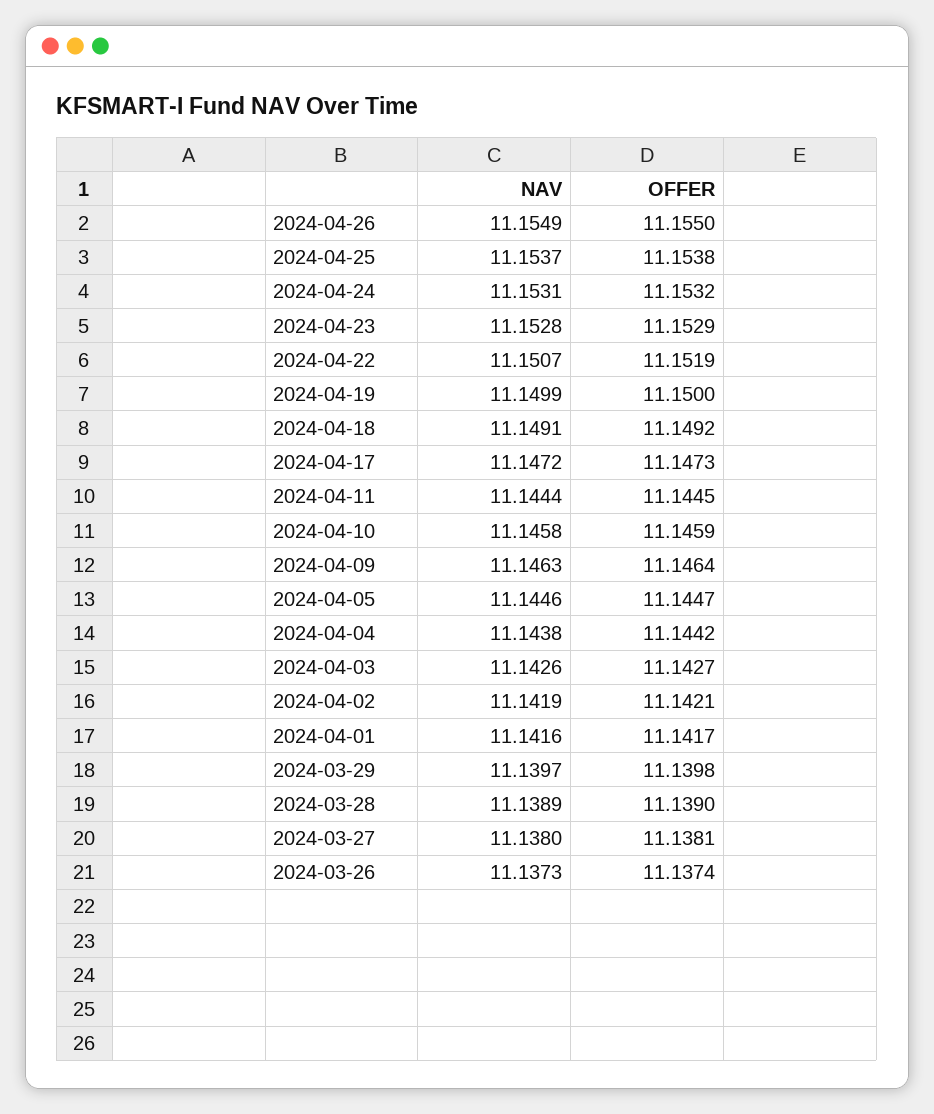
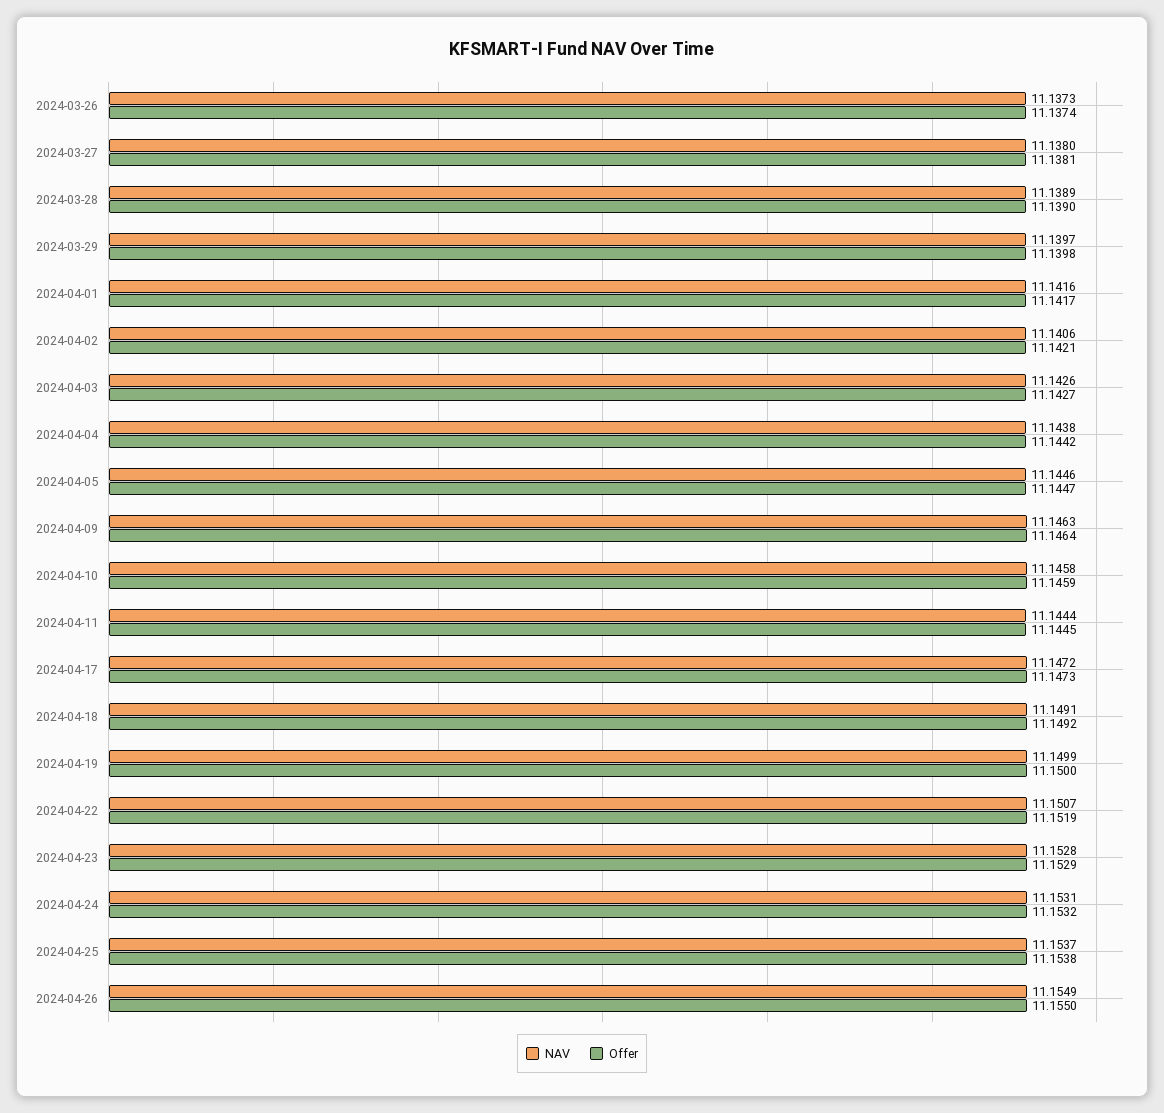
NAV, 2024-04-02: 11.1419 -> 11.1406

